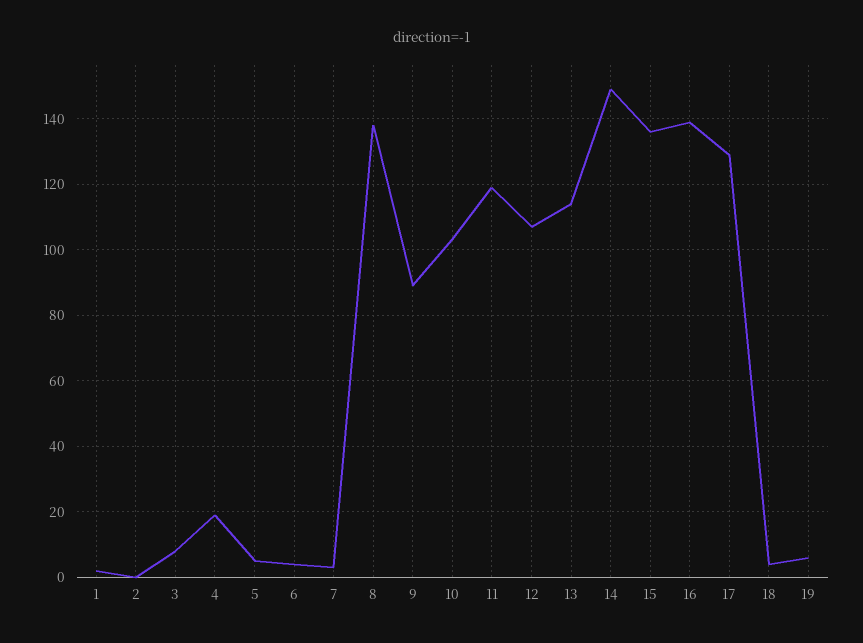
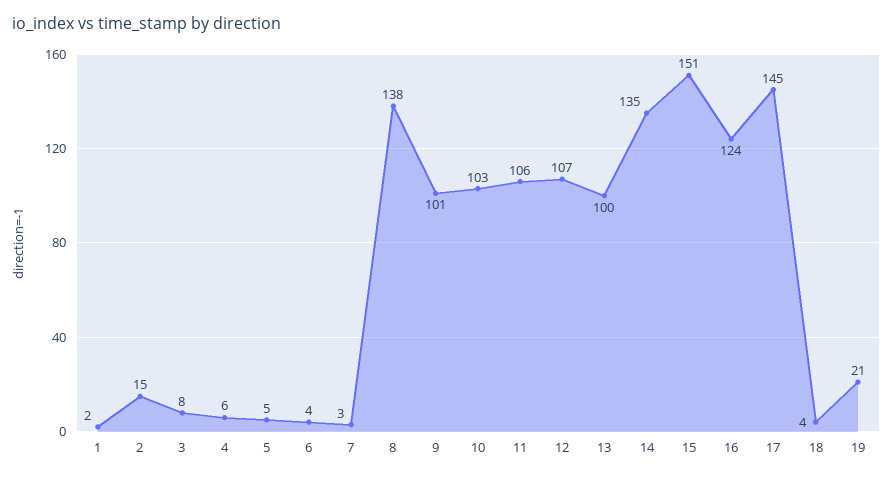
2: 0 -> 15
4: 20 -> 6
9: 90 -> 101
11: 120 -> 106
13: 115 -> 100
14: 150 -> 135
15: 135 -> 151
16: 140 -> 124
17: 130 -> 145
19: 5 -> 21

